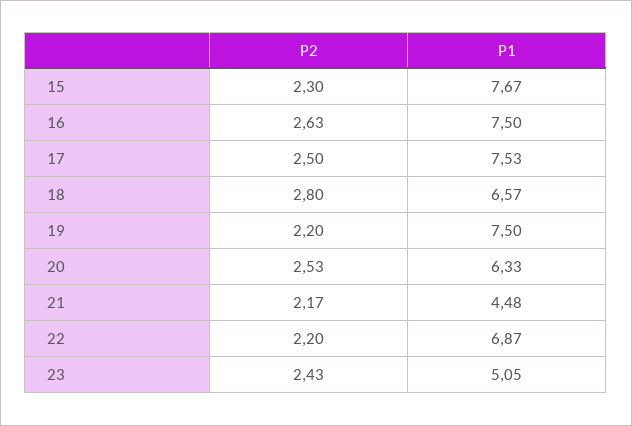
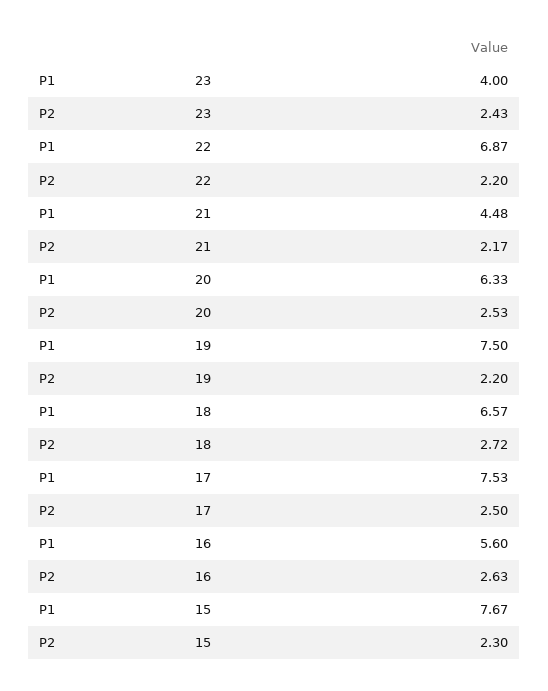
P1, 16: 7.5 -> 5.6
P2, 18: 2.8 -> 2.72
P1, 23: 5.05 -> 4

